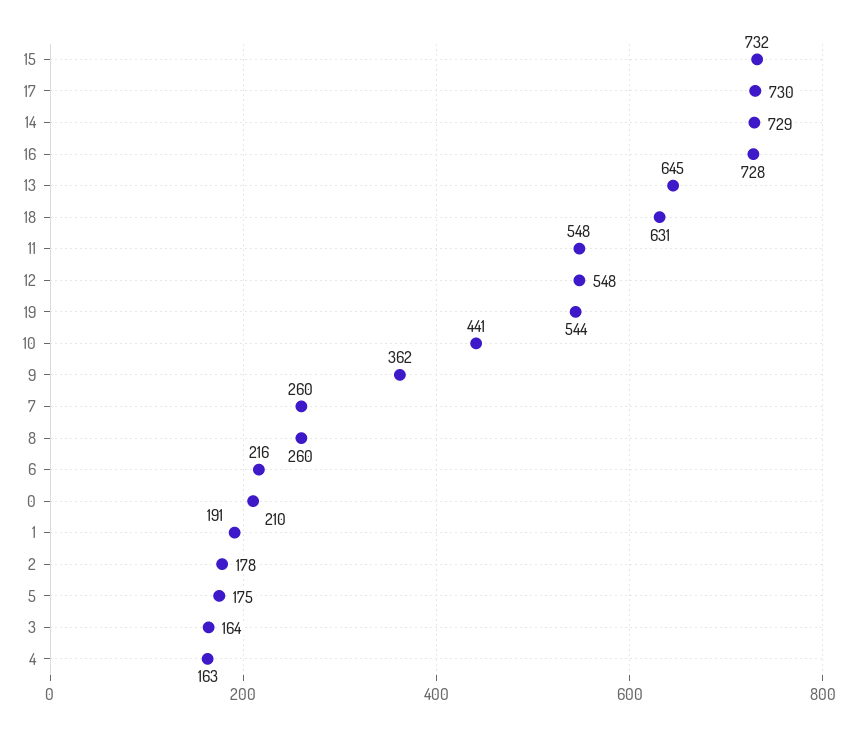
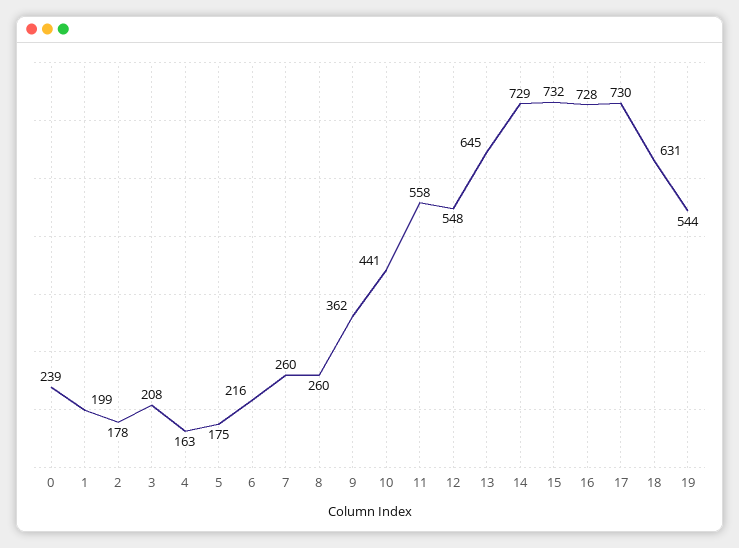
11: 548 -> 558
0: 210 -> 239
1: 191 -> 199
3: 164 -> 208

